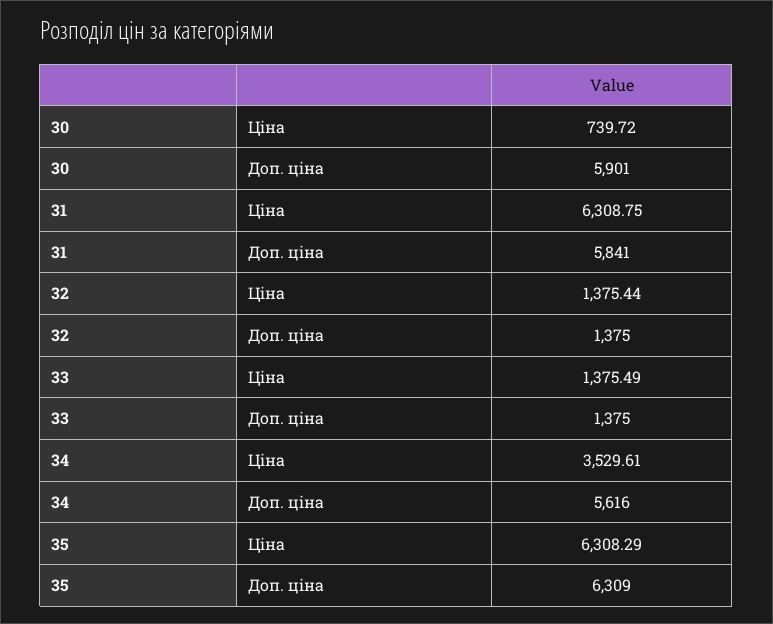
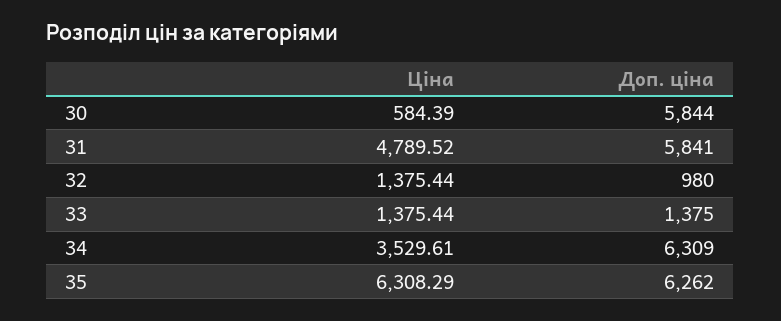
30, Ціна: 739.72 -> 584.39
30, Доп. ціна: 5901 -> 5844
31, Ціна: 6308.75 -> 4789.52
32, Доп. ціна: 1375 -> 980
33, Ціна: 1375.49 -> 1375.44
34, Доп. ціна: 5616 -> 6309
35, Доп. ціна: 6309 -> 6262

